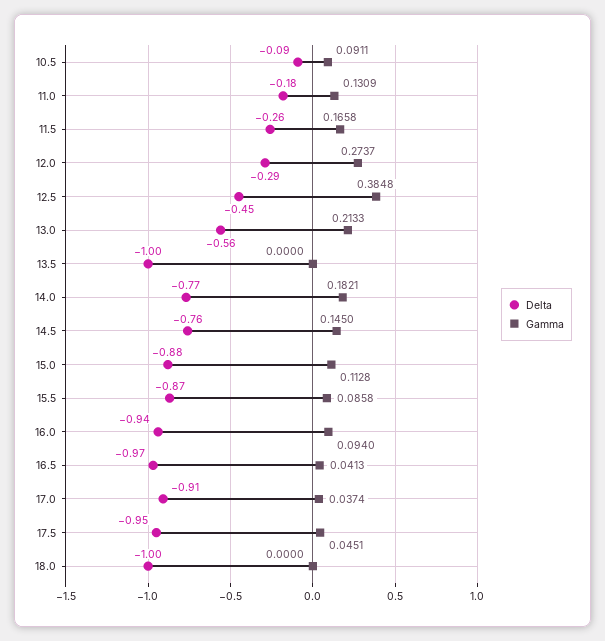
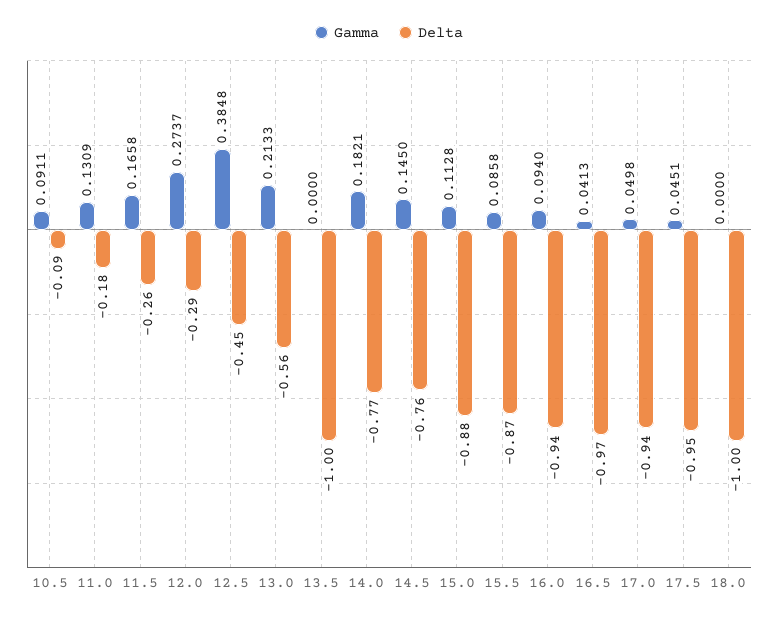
Delta, 17.0: -0.91 -> -0.94
Gamma, 17.0: 0.0374 -> 0.0498

